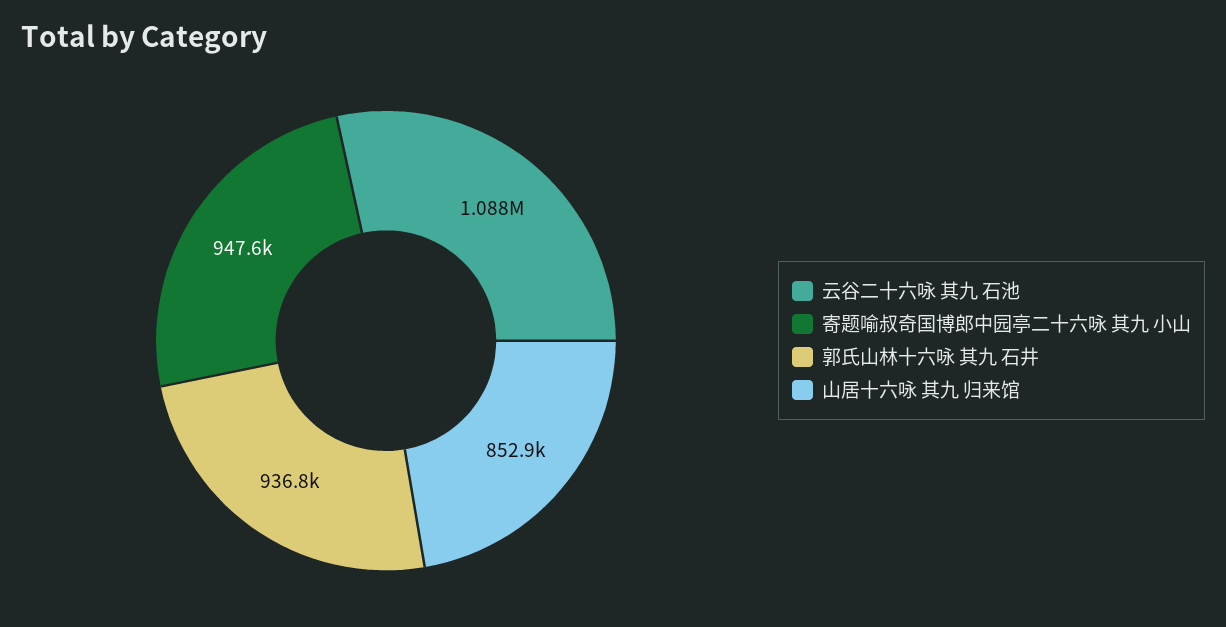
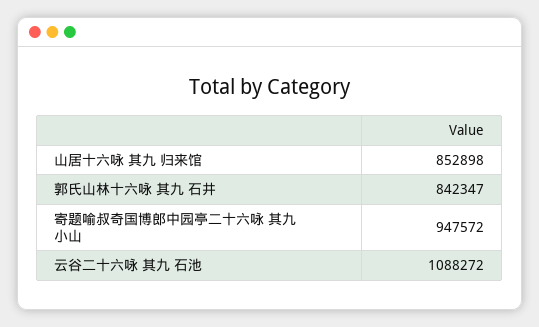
郭氏山林十六咏 其九 石井: 936800 -> 842347

